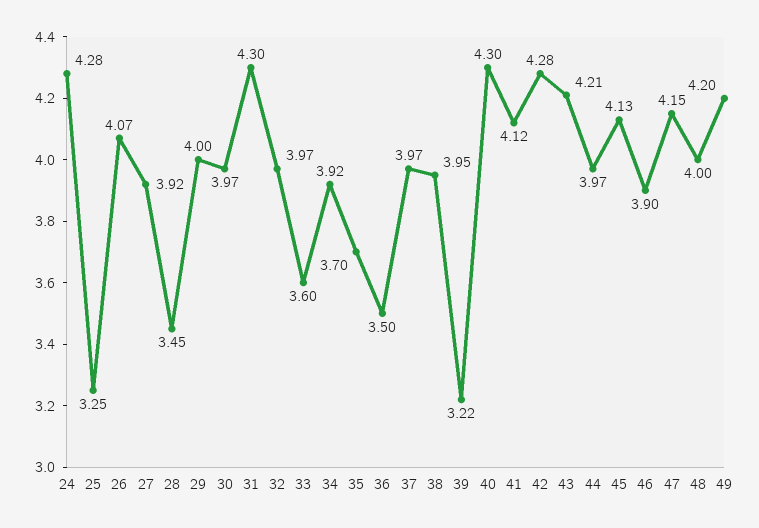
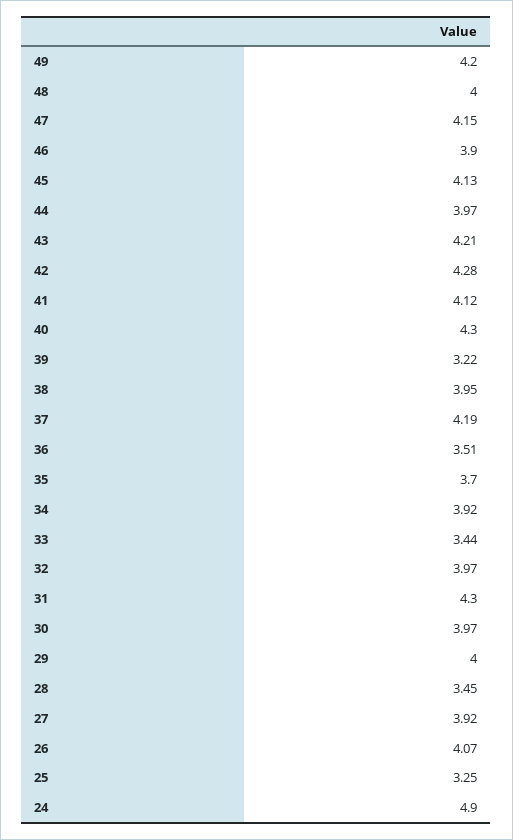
24: 4.28 -> 4.9
33: 3.6 -> 3.44
36: 3.5 -> 3.51
37: 3.97 -> 4.19

